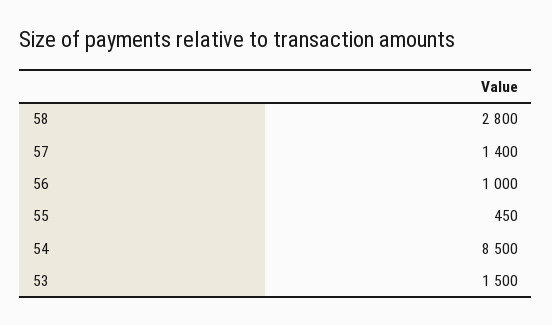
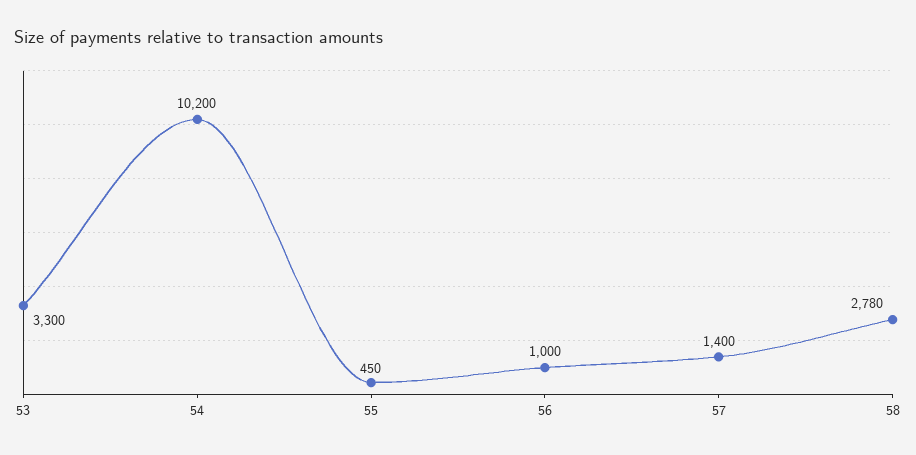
58: 2800 -> 2780
54: 8500 -> 10200
53: 1500 -> 3300

